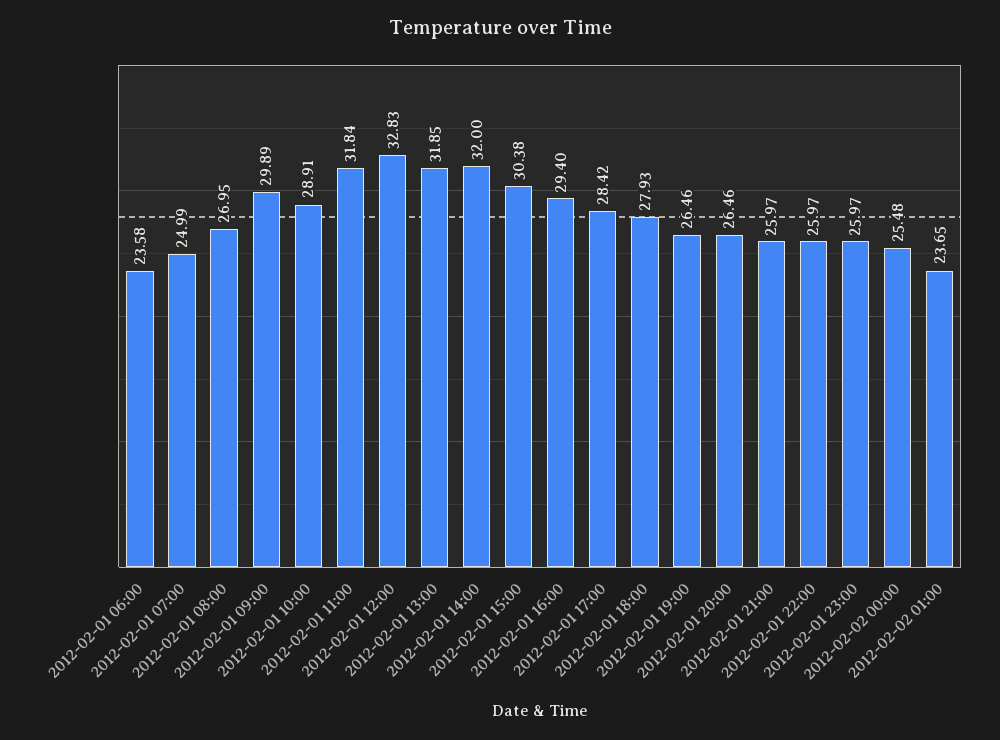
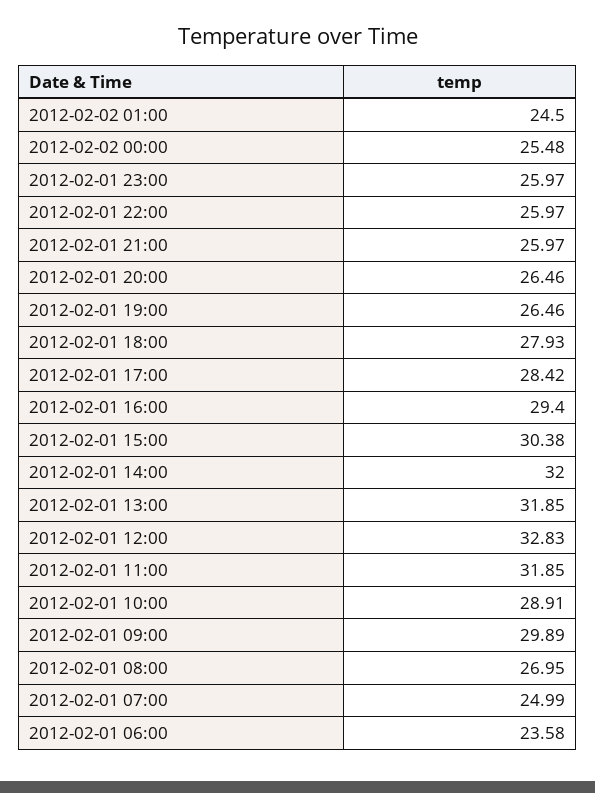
2012-02-01 11:00: 31.84 -> 31.85
2012-02-02 01:00: 23.65 -> 24.5

